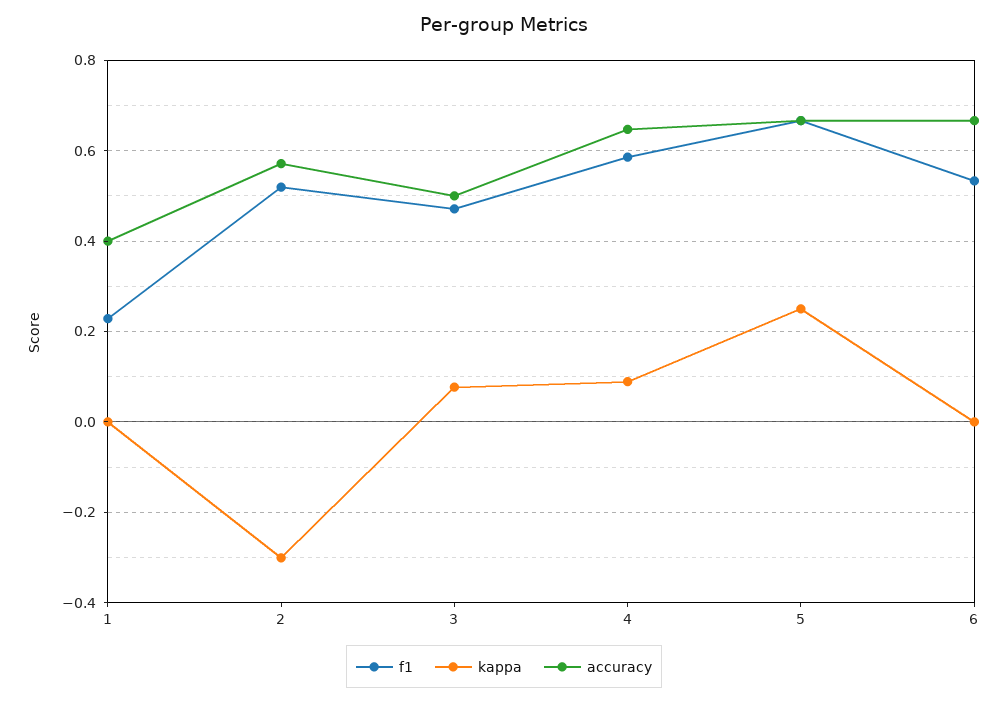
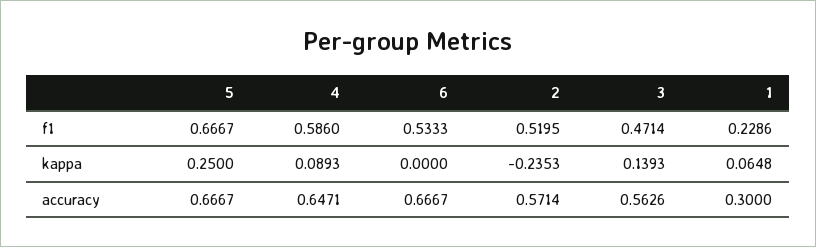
kappa, 1: 0 -> 0.0648
accuracy, 1: 0.4 -> 0.3
kappa, 2: -0.3 -> -0.2353
kappa, 3: 0.08 -> 0.1393
accuracy, 3: 0.5 -> 0.5626

